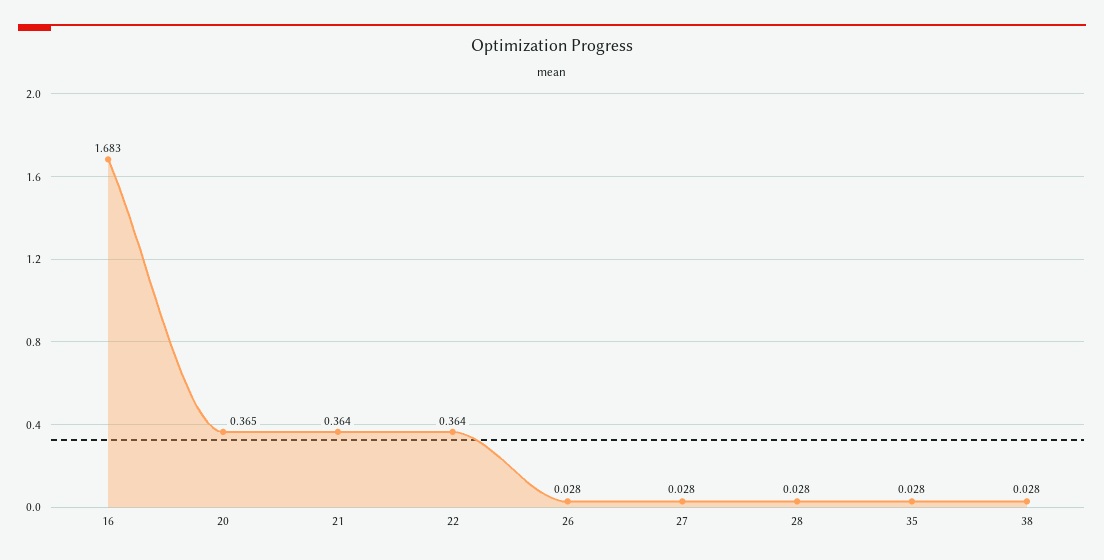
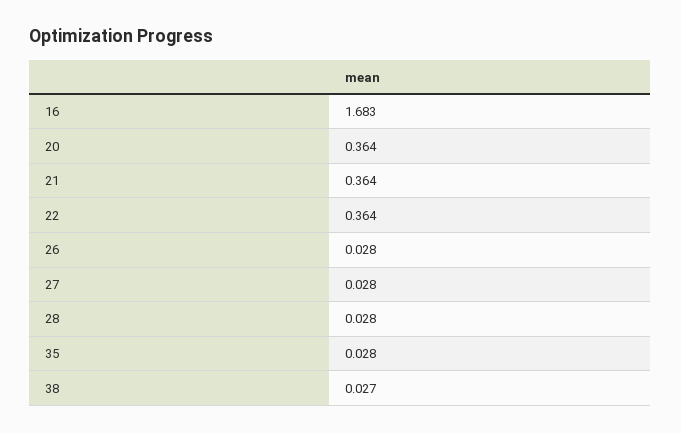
20: 0.365 -> 0.364
38: 0.028 -> 0.027

